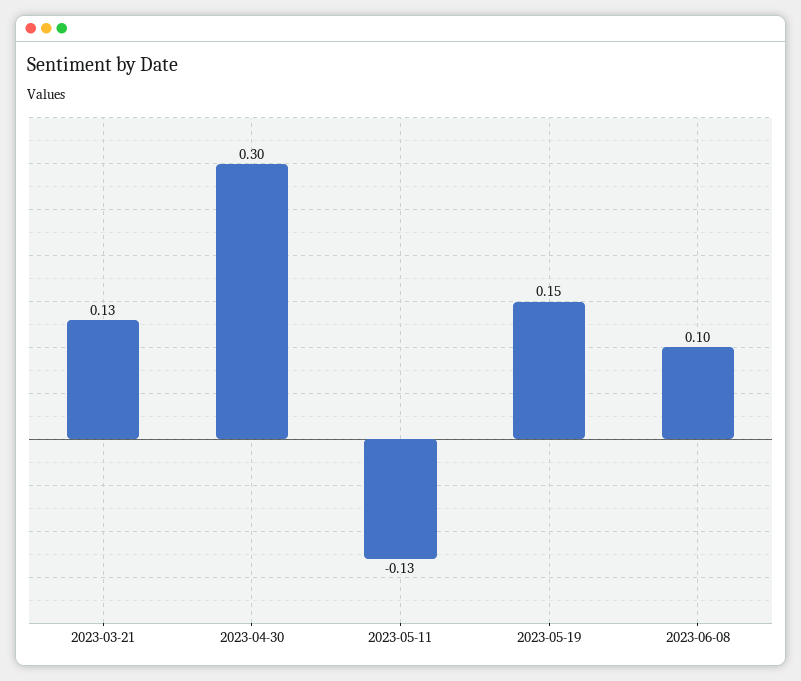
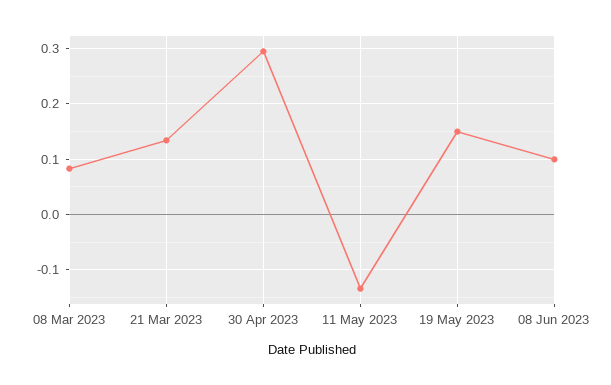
08 Mar 2023: none -> 0.08

